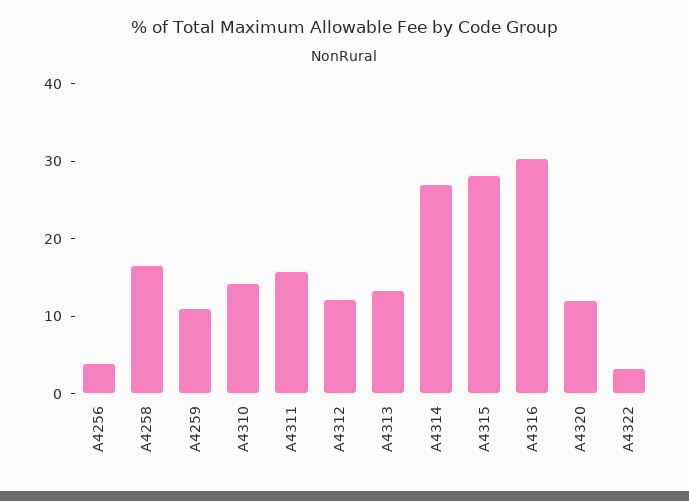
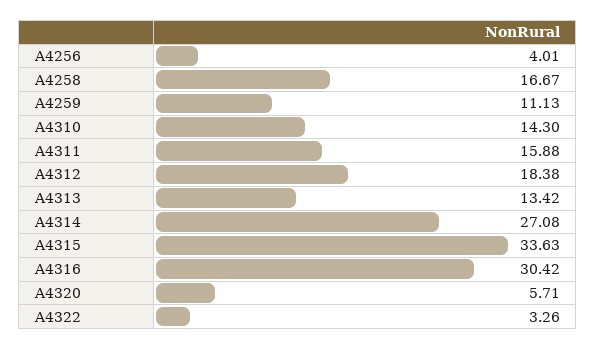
A4312: 12 -> 18.38
A4315: 28 -> 33.63
A4320: 12 -> 5.71

